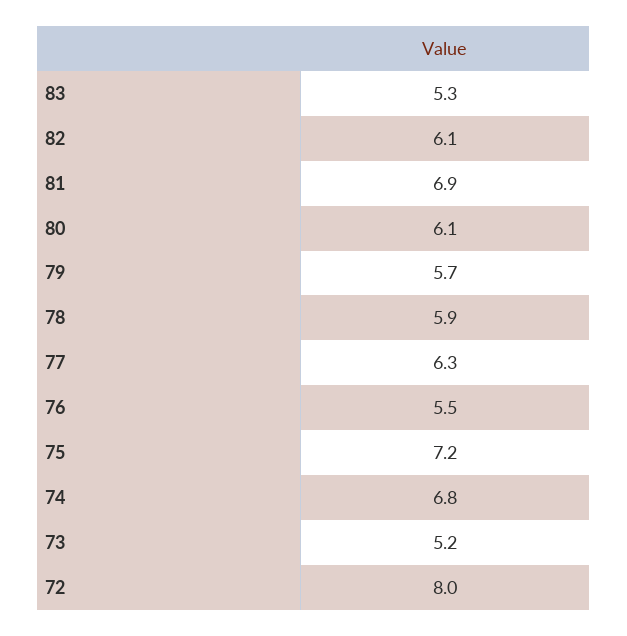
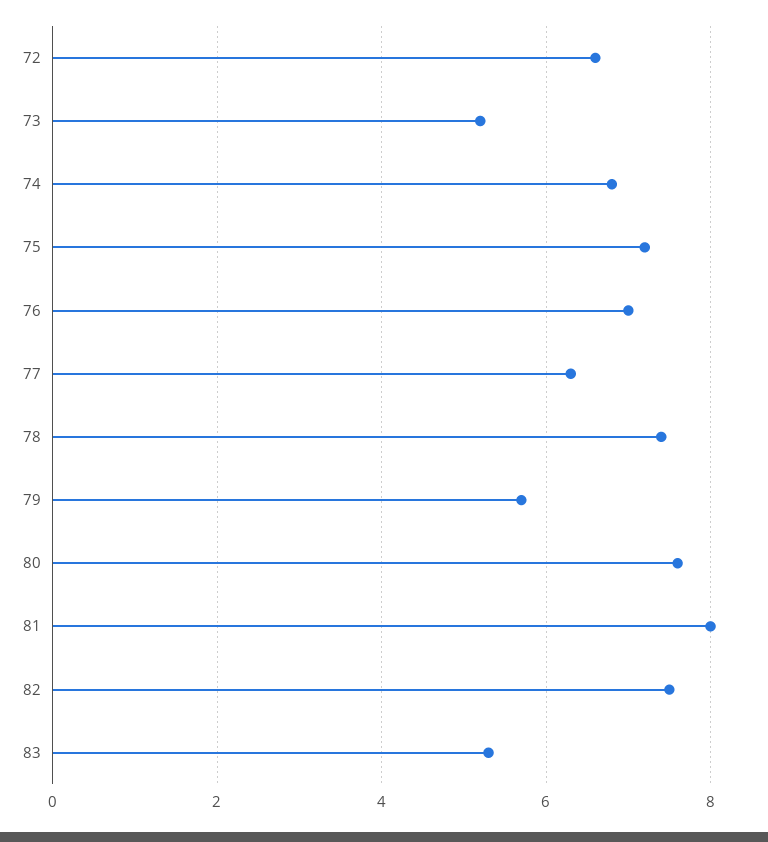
82: 6.1 -> 7.5
81: 6.9 -> 8
80: 6.1 -> 7.5
78: 5.9 -> 7.5
76: 5.5 -> 7
72: 8 -> 6.5

